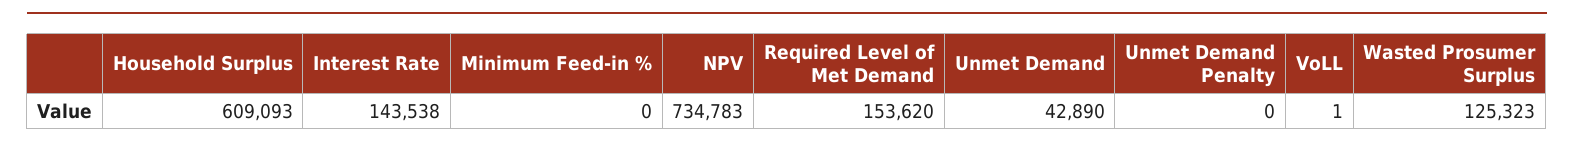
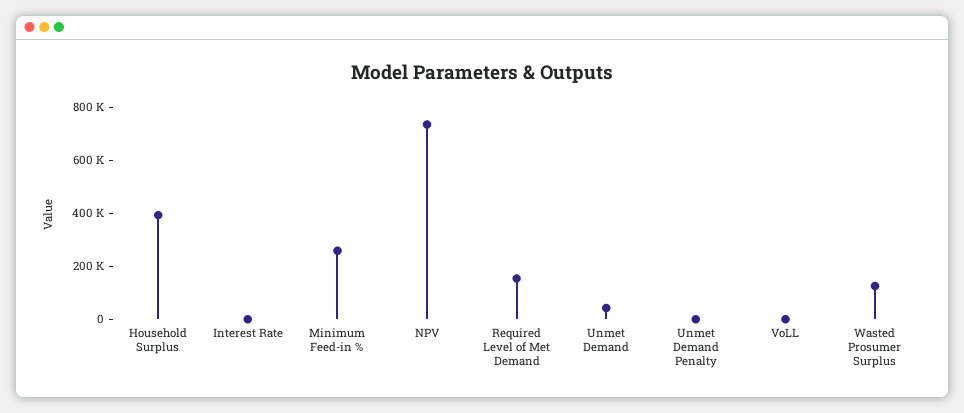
Household Surplus: 609093 -> 400000
Interest Rate: 143538 -> 0
Minimum Feed-in %: 0 -> 250000

